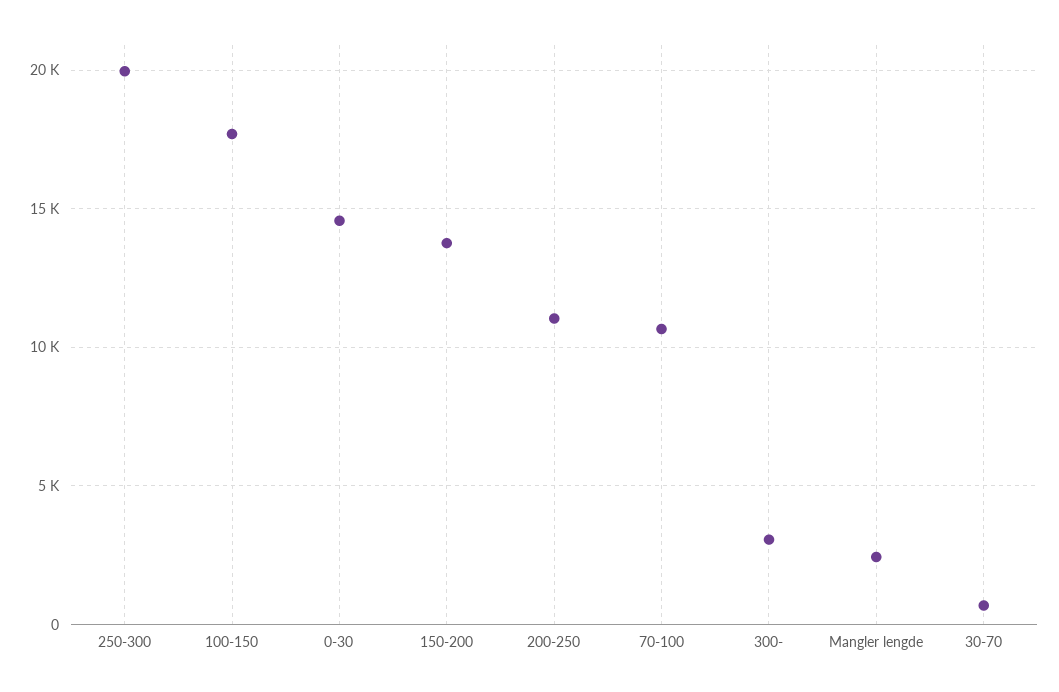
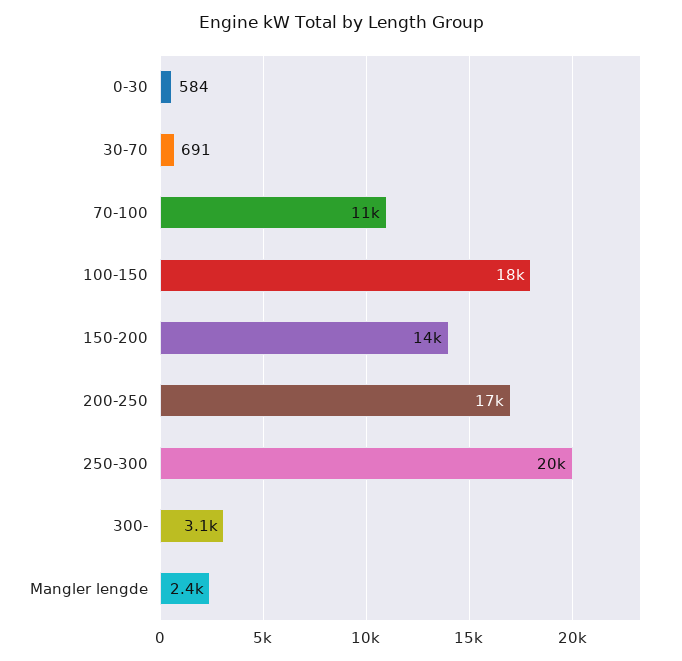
0-30: 14500 -> 584
200-250: 11000 -> 17000

